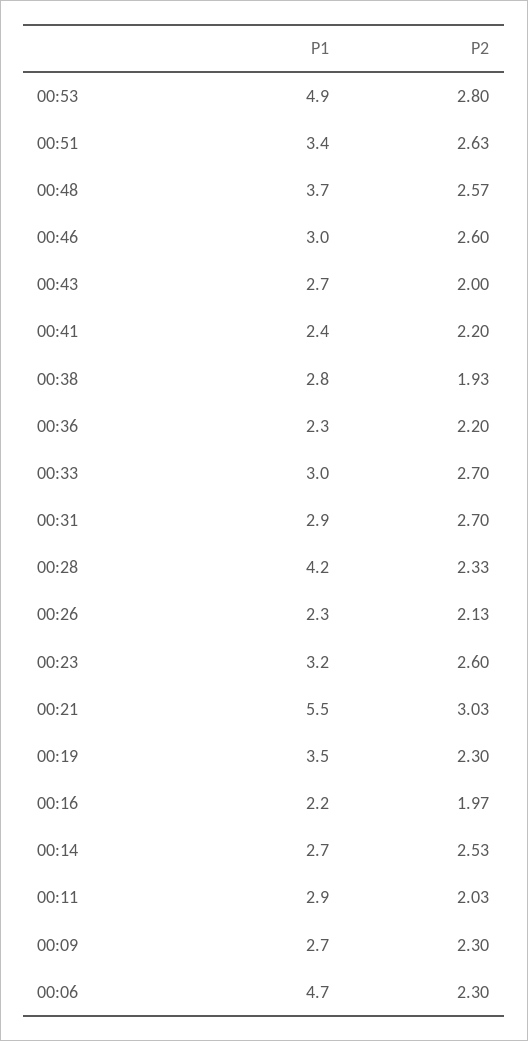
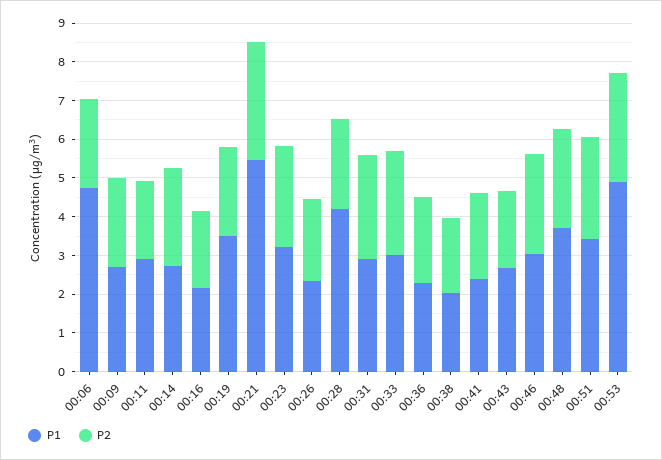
P1, 00:38: 2.8 -> 2

